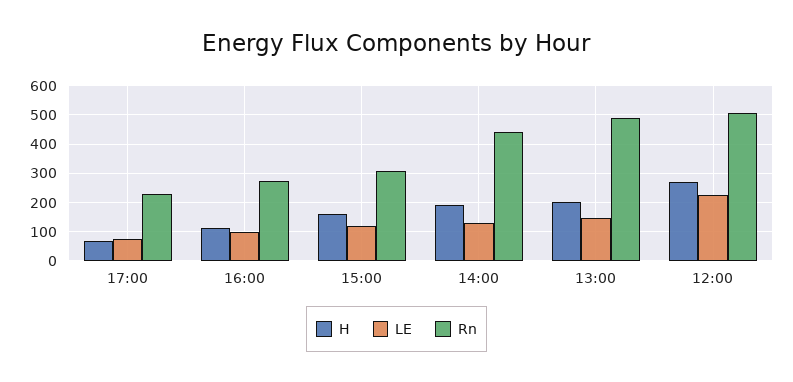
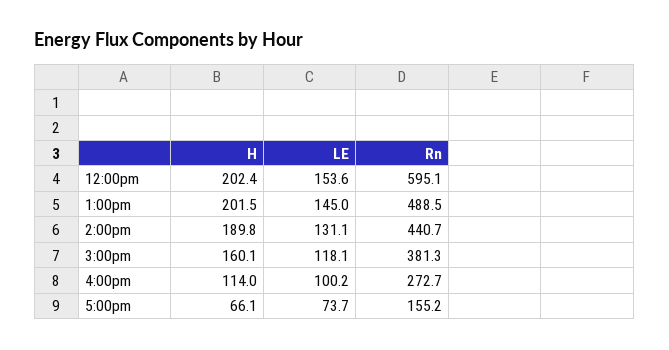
Rn, 17:00: 225 -> 155.2
Rn, 15:00: 300 -> 381.3
H, 12:00: 275 -> 202.4
LE, 12:00: 225 -> 153.6
Rn, 12:00: 500 -> 595.1

